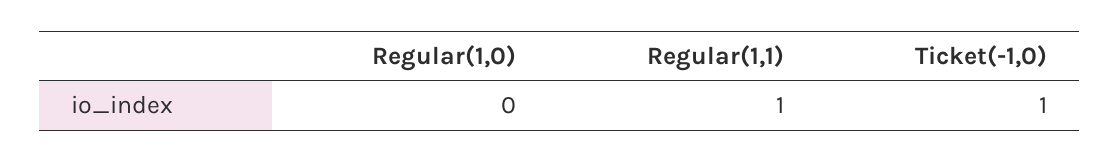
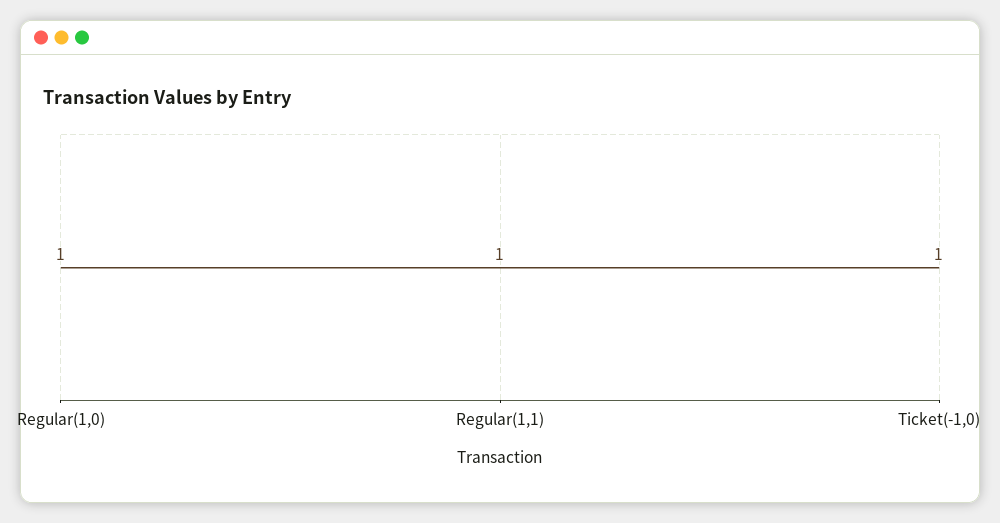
Regular(1,0): 0 -> 1

